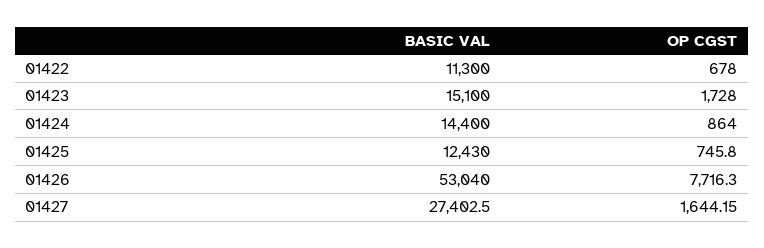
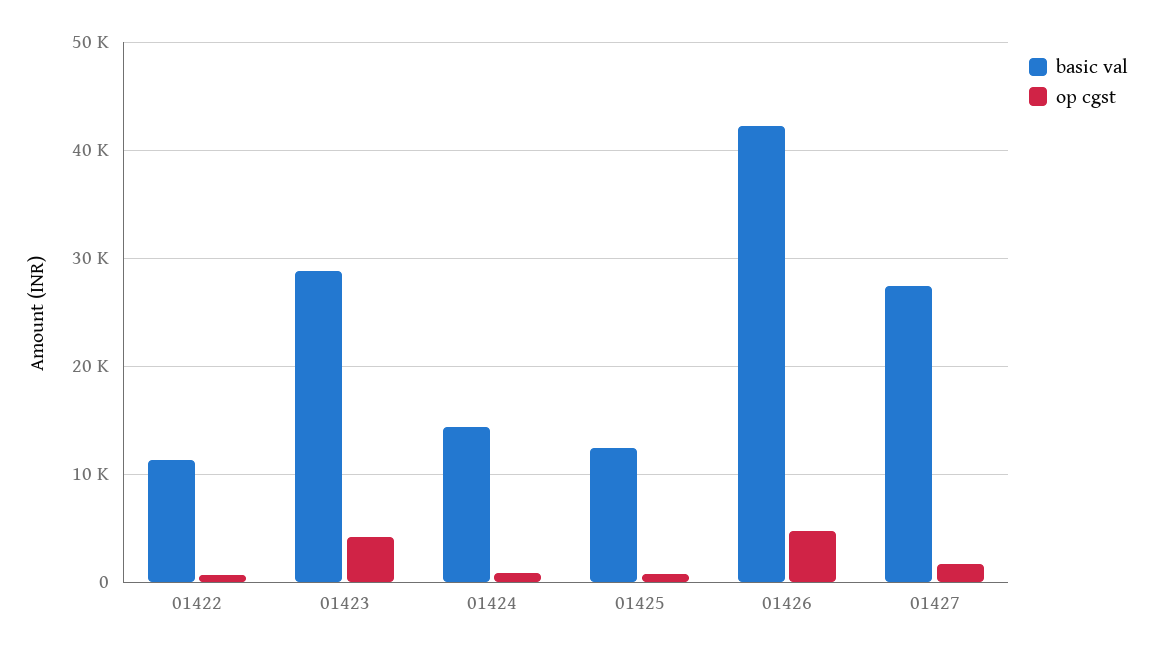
BASIC VAL, 01423: 15100 -> 29000
OP CGST, 01423: 1728 -> 4000
BASIC VAL, 01426: 53040 -> 42000
OP CGST, 01426: 7716.3 -> 5000

